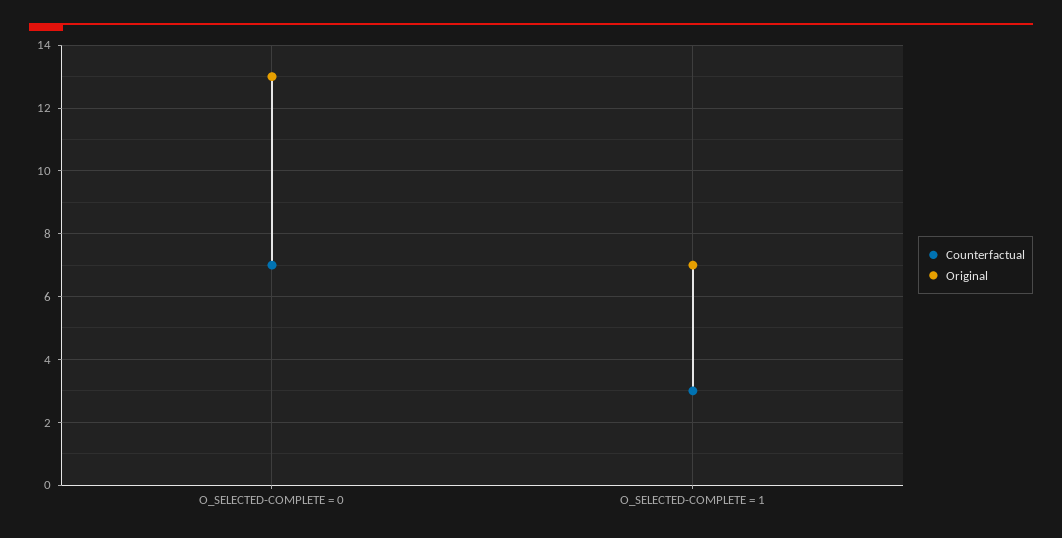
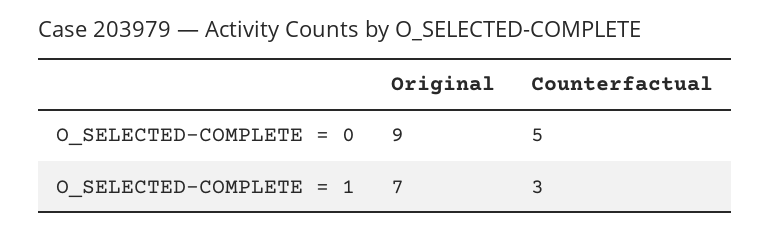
Counterfactual, O_SELECTED-COMPLETE = 0: 7 -> 5
Original, O_SELECTED-COMPLETE = 0: 13 -> 9

